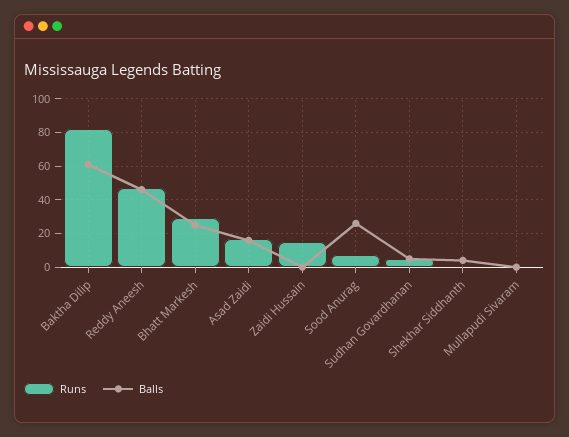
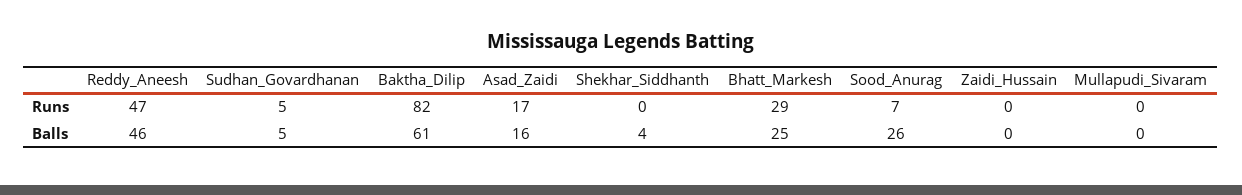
Runs, Zaidi Hussain: 15 -> 0

